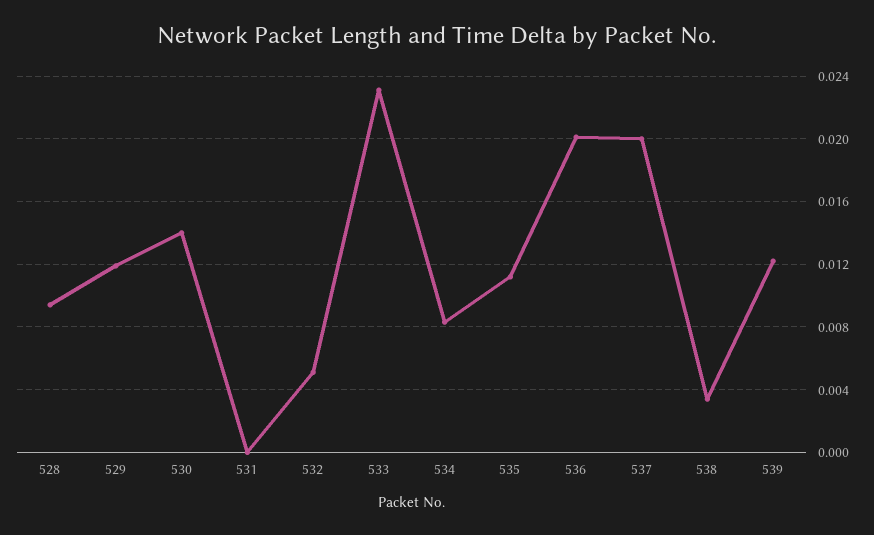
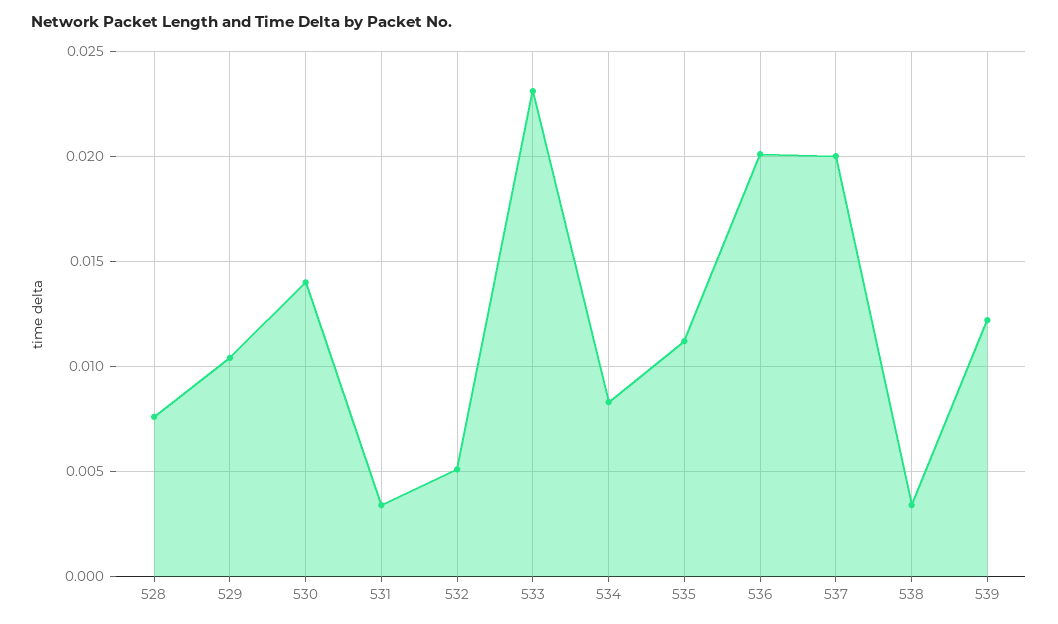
528: 0.0095 -> 0.0075
529: 0.012 -> 0.0105
531: 0 -> 0.0035

